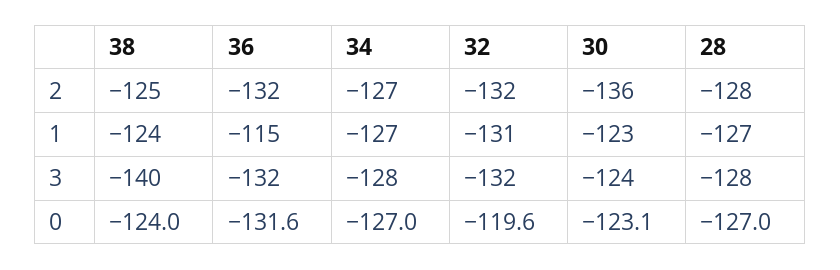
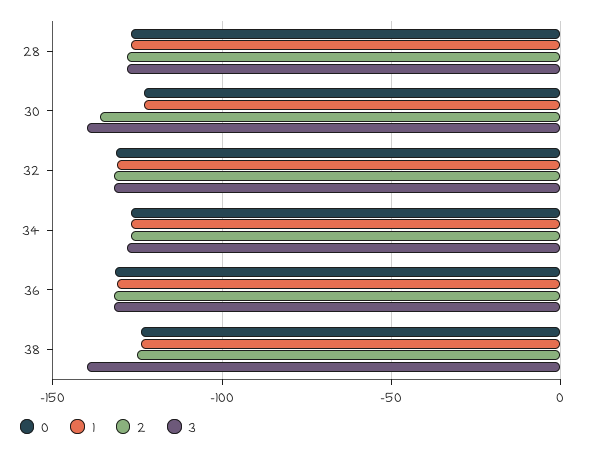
1, 36: -115 -> -130
3, 30: -124 -> -140
0, 32: -119.6 -> -130

